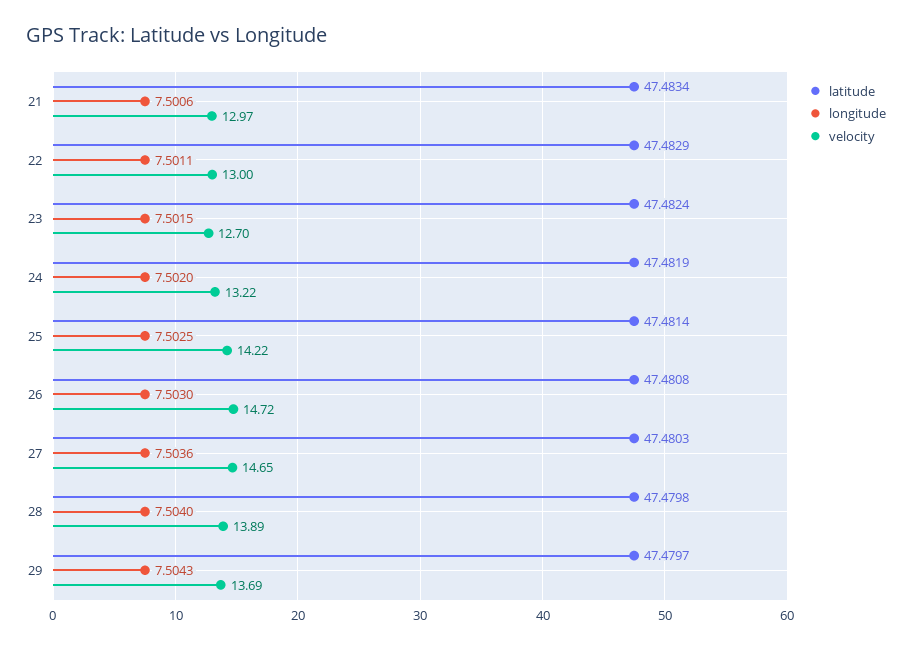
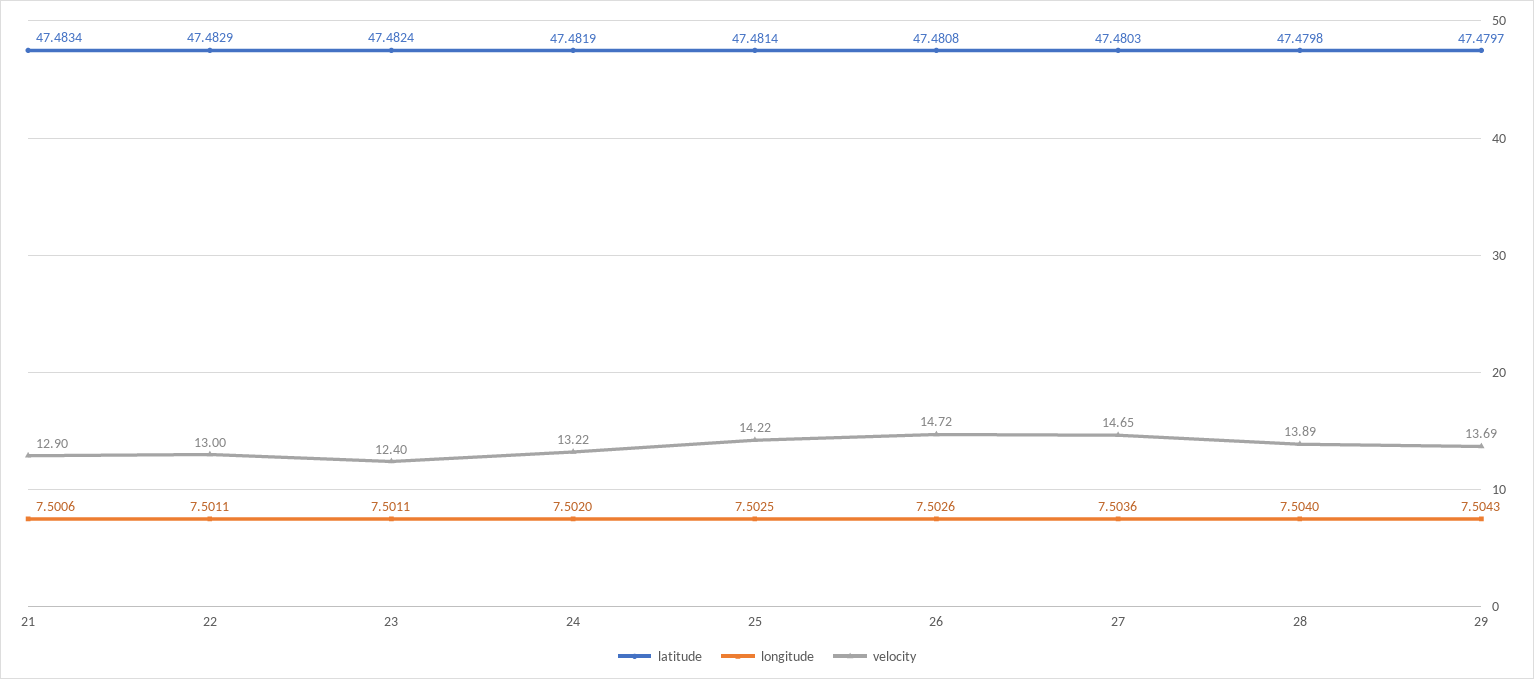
velocity, 21: 12.97 -> 12.9
longitude, 23: 7.5015 -> 7.5011
velocity, 23: 12.7 -> 12.4
longitude, 26: 7.503 -> 7.5026

